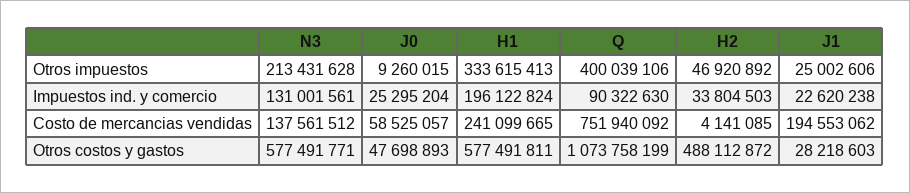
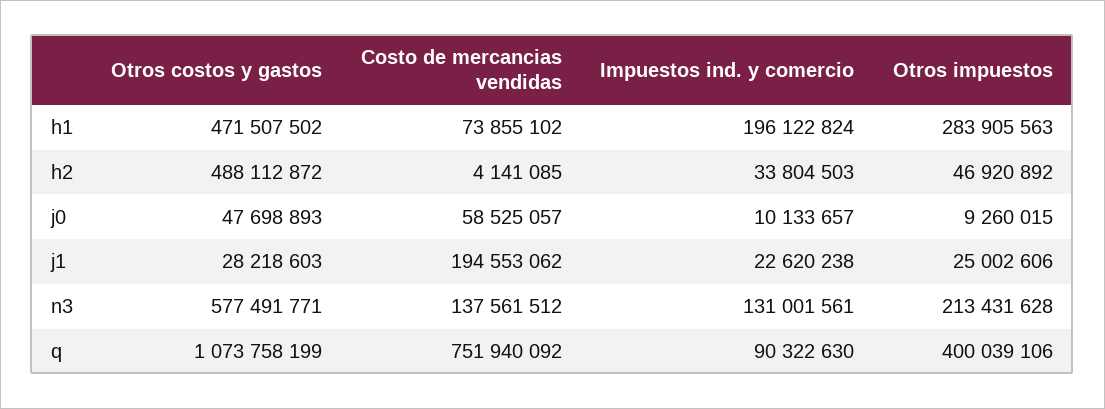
H1, Otros impuestos: 333615413 -> 283905563
J0, Impuestos ind. y comercio: 25295204 -> 10133657
H1, Costo de mercancias vendidas: 241099665 -> 73855102
H1, Otros costos y gastos: 577491811 -> 471507502

